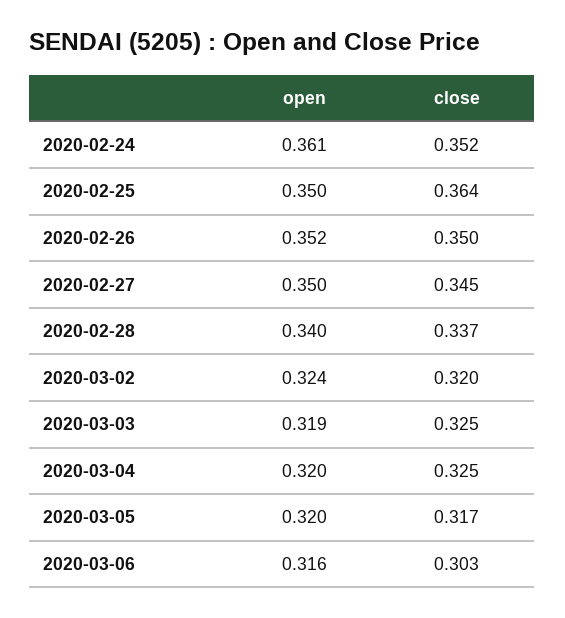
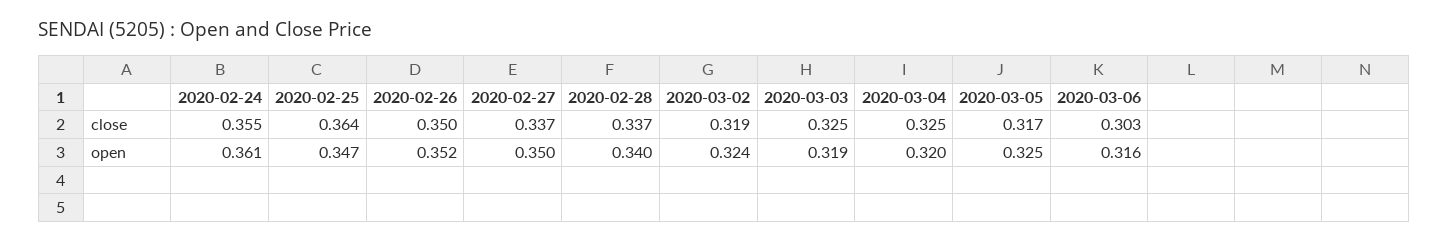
close, 2020-02-24: 0.352 -> 0.355
open, 2020-02-25: 0.35 -> 0.347
close, 2020-02-27: 0.345 -> 0.337
close, 2020-03-02: 0.32 -> 0.319
open, 2020-03-05: 0.32 -> 0.325

